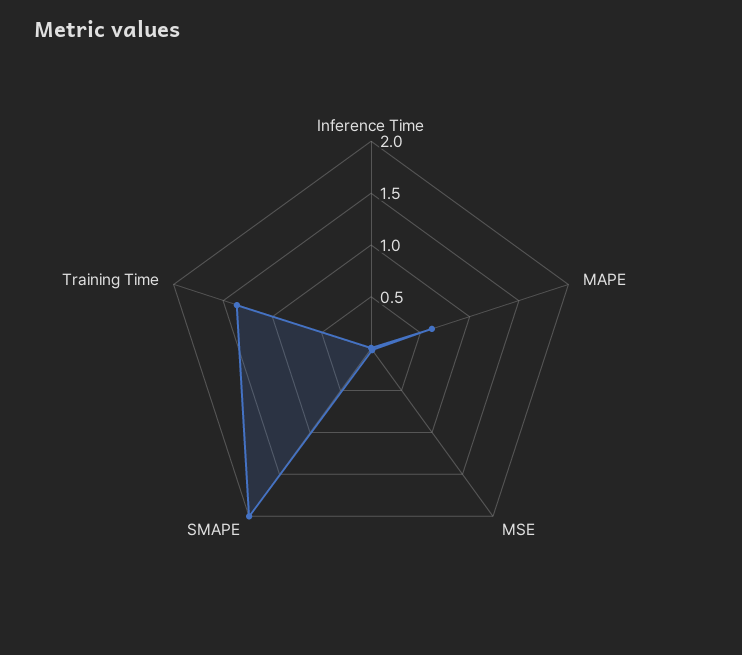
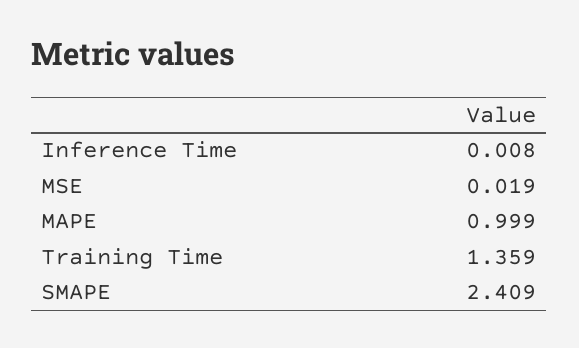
MAPE: 0.6 -> 0.999
SMAPE: 2 -> 2.409

